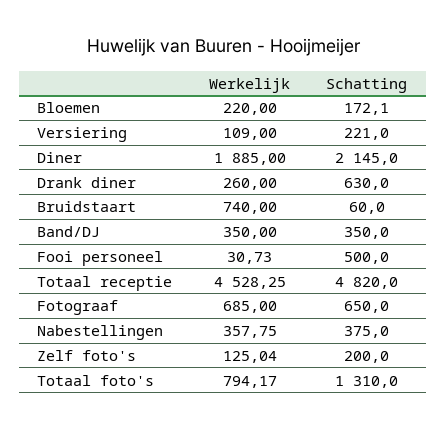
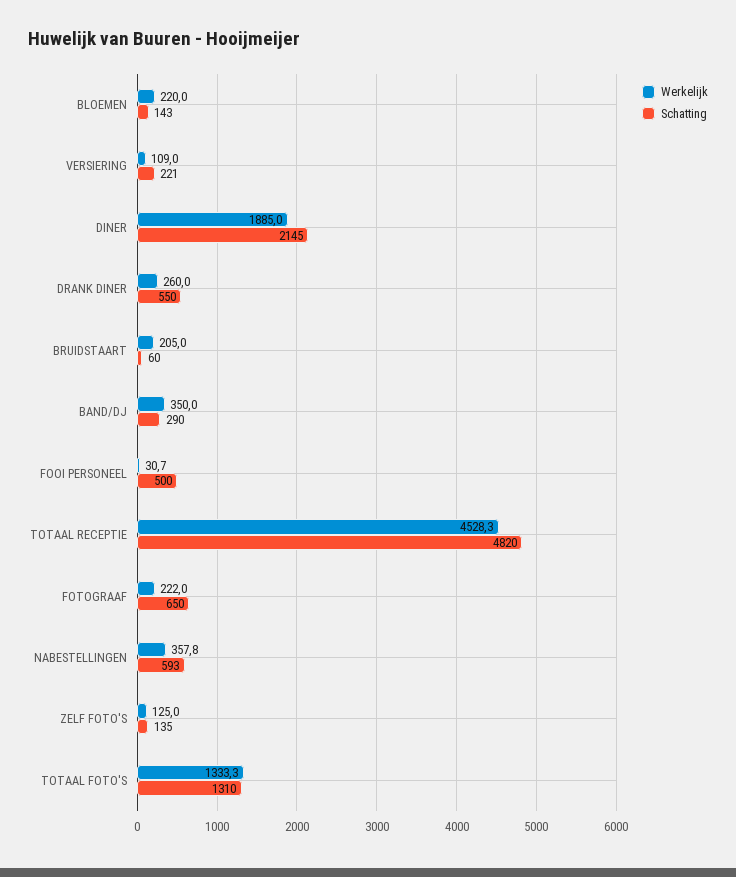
Schatting, Bloemen: 172.1 -> 143
Schatting, Drank diner: 630 -> 550
Werkelijk, Bruidstaart: 740 -> 205
Schatting, Band/DJ: 350 -> 290
Werkelijk, Fotograaf: 685 -> 222
Schatting, Nabestellingen: 375 -> 593
Schatting, Zelf foto's: 200 -> 135
Werkelijk, Totaal foto's: 794.17 -> 1333.3

